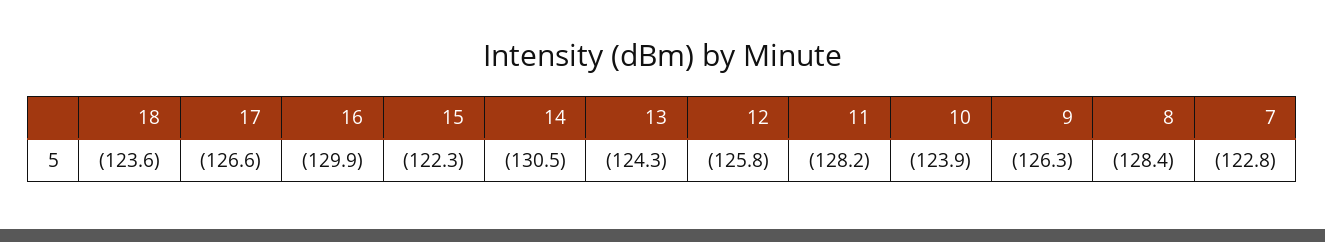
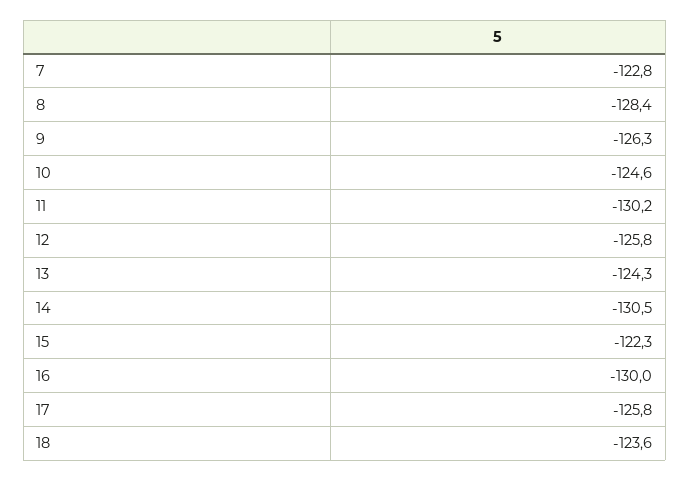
17: -126.6 -> -125.8
16: -129.9 -> -130
11: -128.2 -> -130.2
10: -123.9 -> -124.6

